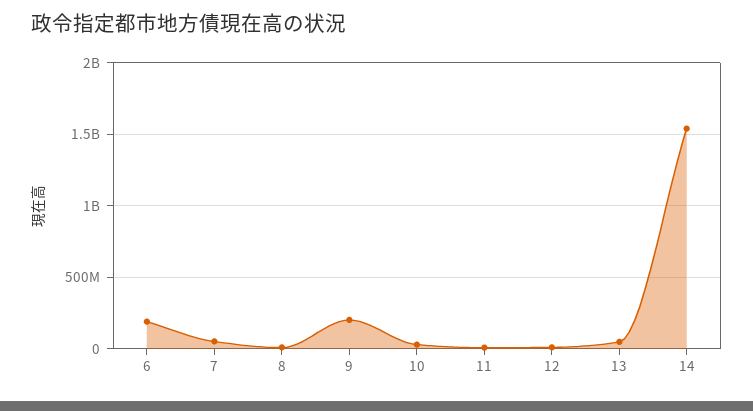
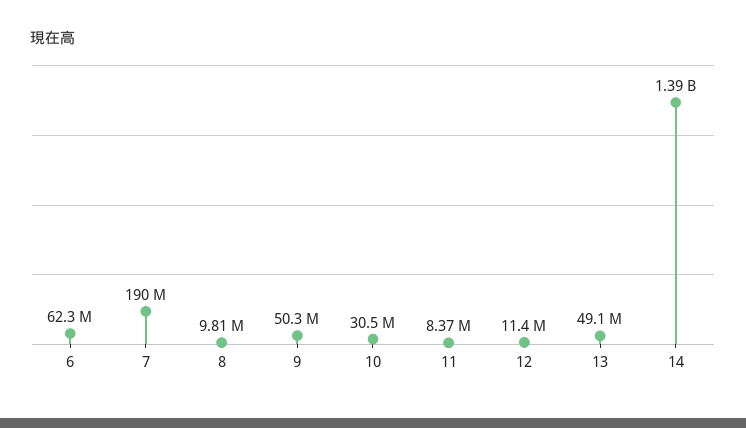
6: 200000000 -> 62300000
7: 50000000 -> 190000000
9: 200000000 -> 50300000
14: 1550000000 -> 1390000000

